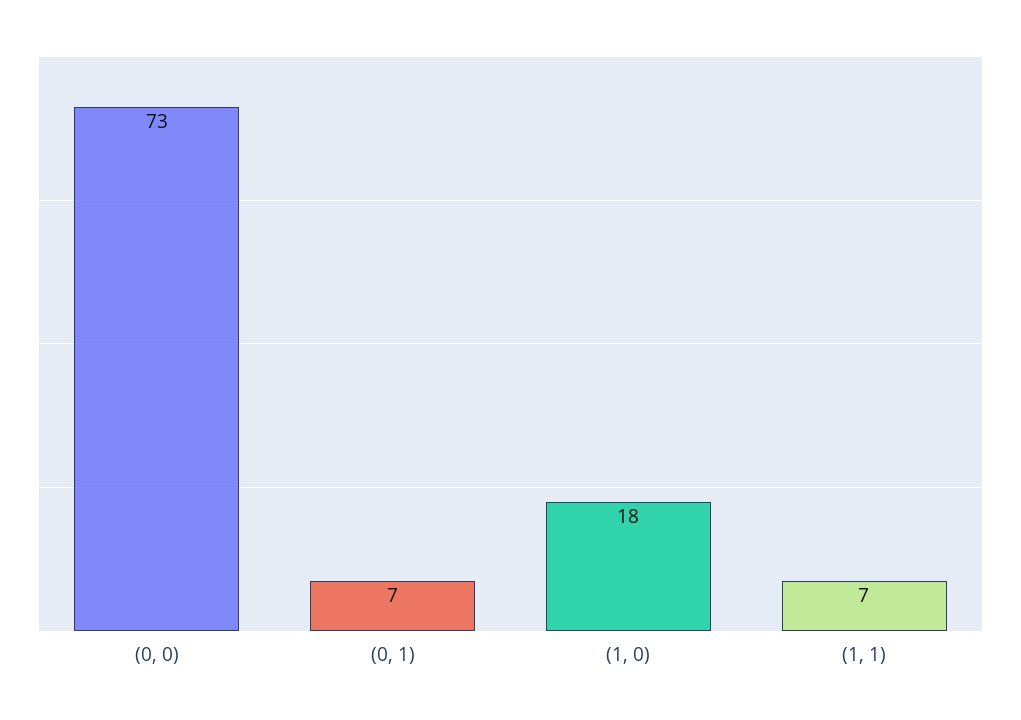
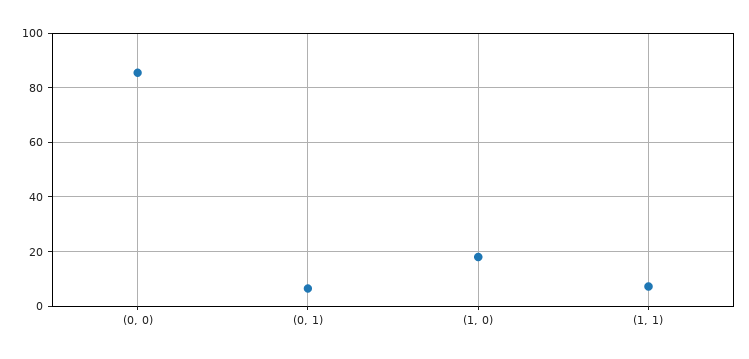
(0, 0): 73 -> 85

